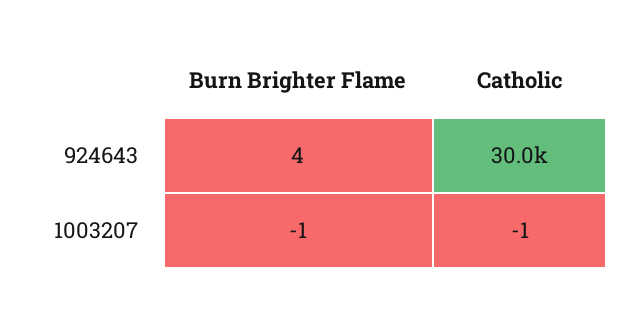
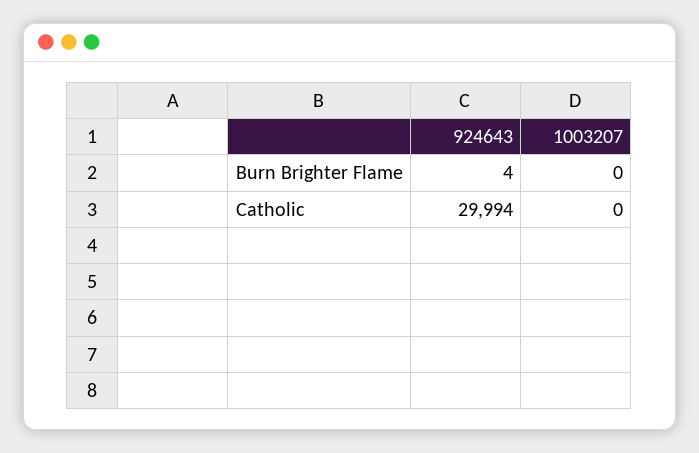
Burn Brighter Flame, 1003207: -1 -> 0
Catholic, 1003207: -1 -> 0

